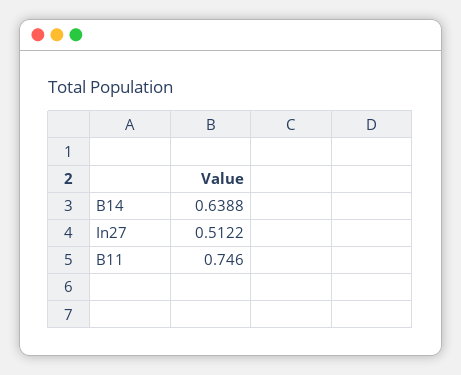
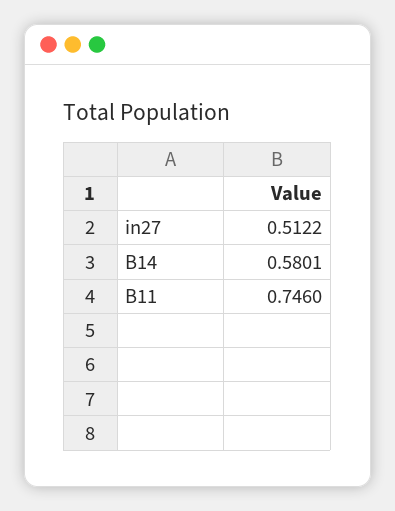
B14: 0.6388 -> 0.5801

